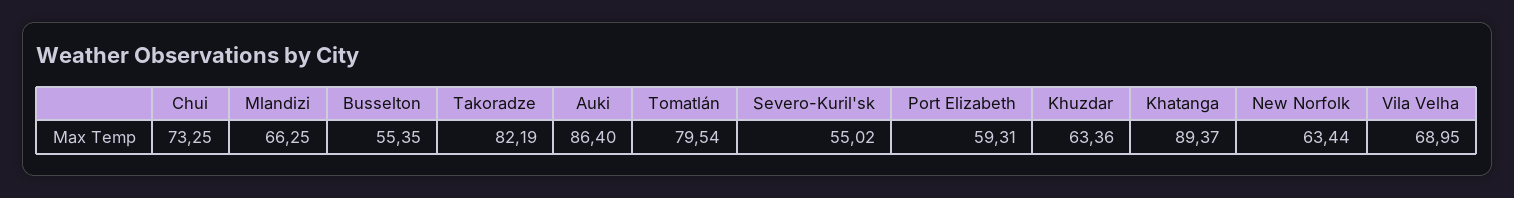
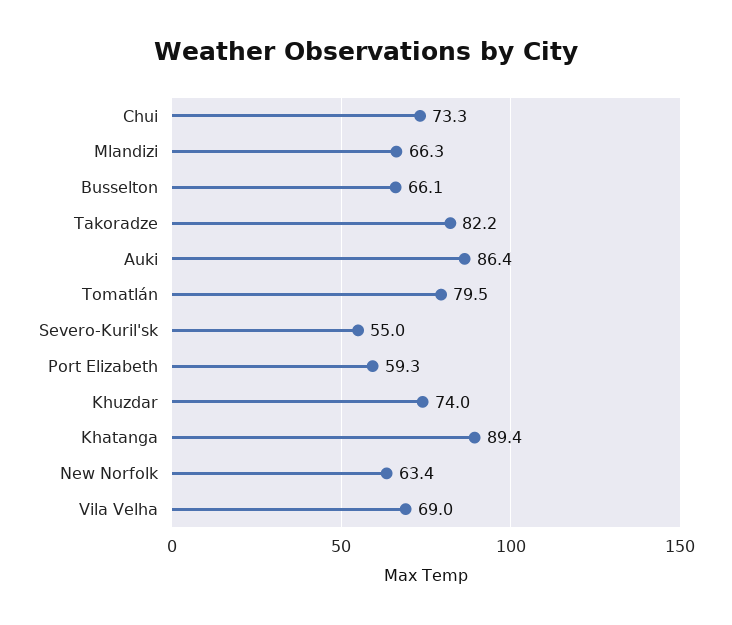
Busselton: 55.35 -> 66.1
Khuzdar: 63.36 -> 74

